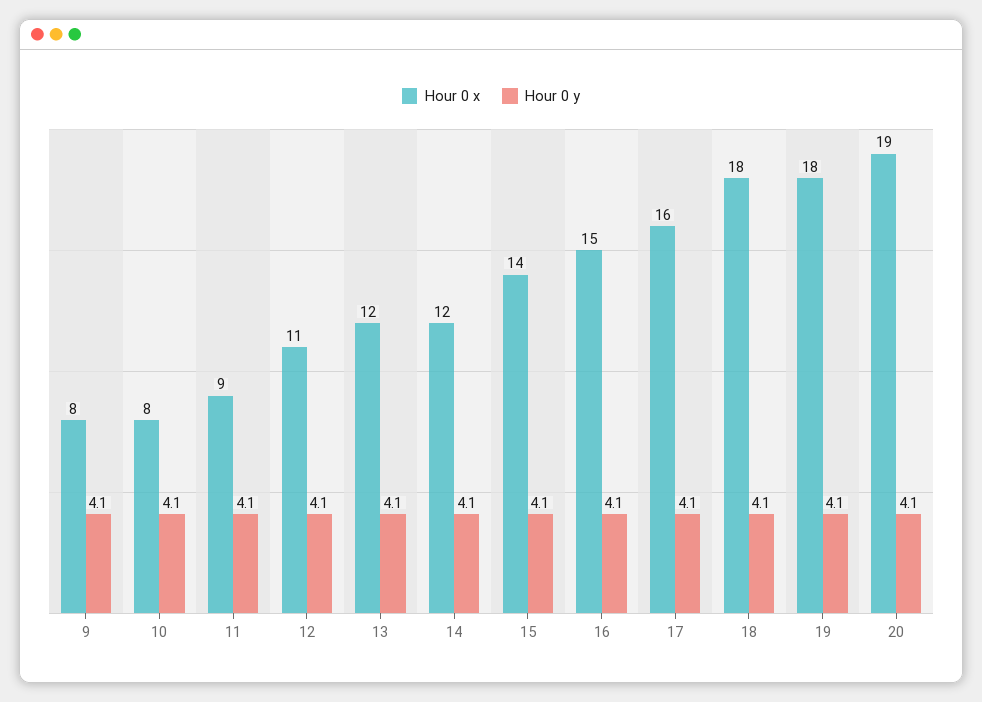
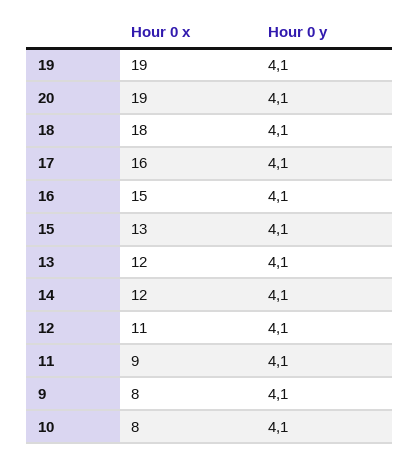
Hour 0 x, 15: 14 -> 13
Hour 0 x, 19: 18 -> 19

